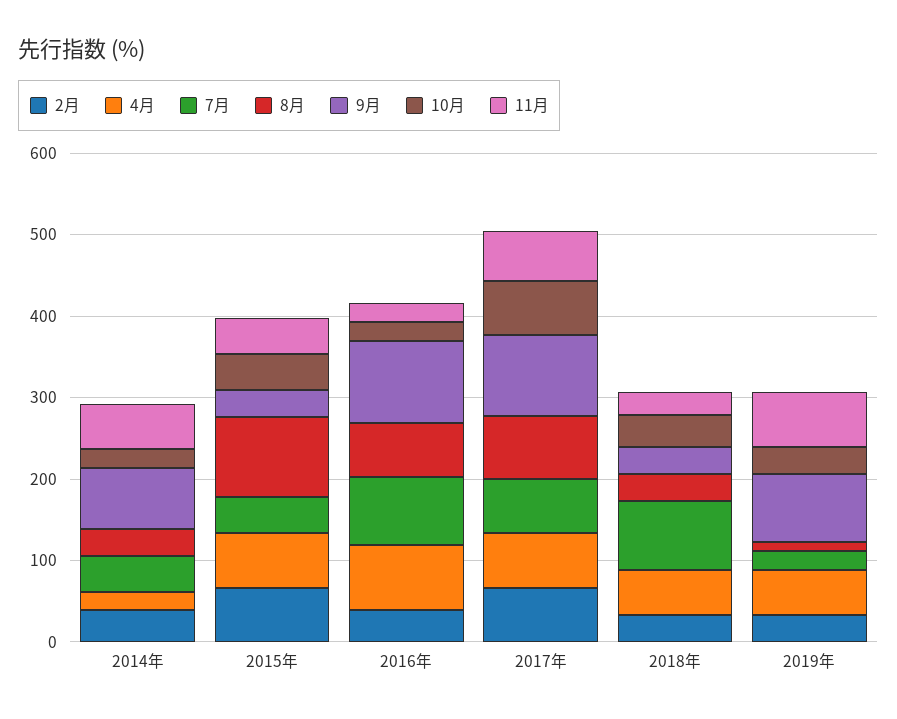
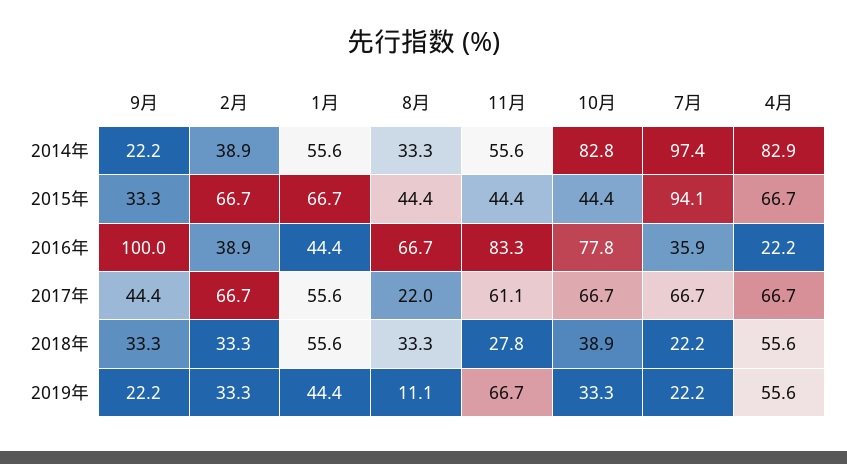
4月, 2014年: 20 -> 82.9
7月, 2014年: 40 -> 97.4
9月, 2014年: 80 -> 22.2
10月, 2014年: 20 -> 82.8
7月, 2015年: 40 -> 94.1
8月, 2015年: 100 -> 44.4
4月, 2016年: 80 -> 22.2
7月, 2016年: 80 -> 35.9
10月, 2016年: 20 -> 77.8
11月, 2016年: 20 -> 83.3
8月, 2017年: 80 -> 22
9月, 2017年: 100 -> 44.4
7月, 2018年: 80 -> 22.2
9月, 2019年: 80 -> 22.2
1月, 2014年: none -> 55.6
1月, 2015年: none -> 66.7
1月, 2016年: none -> 44.4
1月, 2017年: none -> 55.6
1月, 2018年: none -> 55.6
1月, 2019年: none -> 44.4

